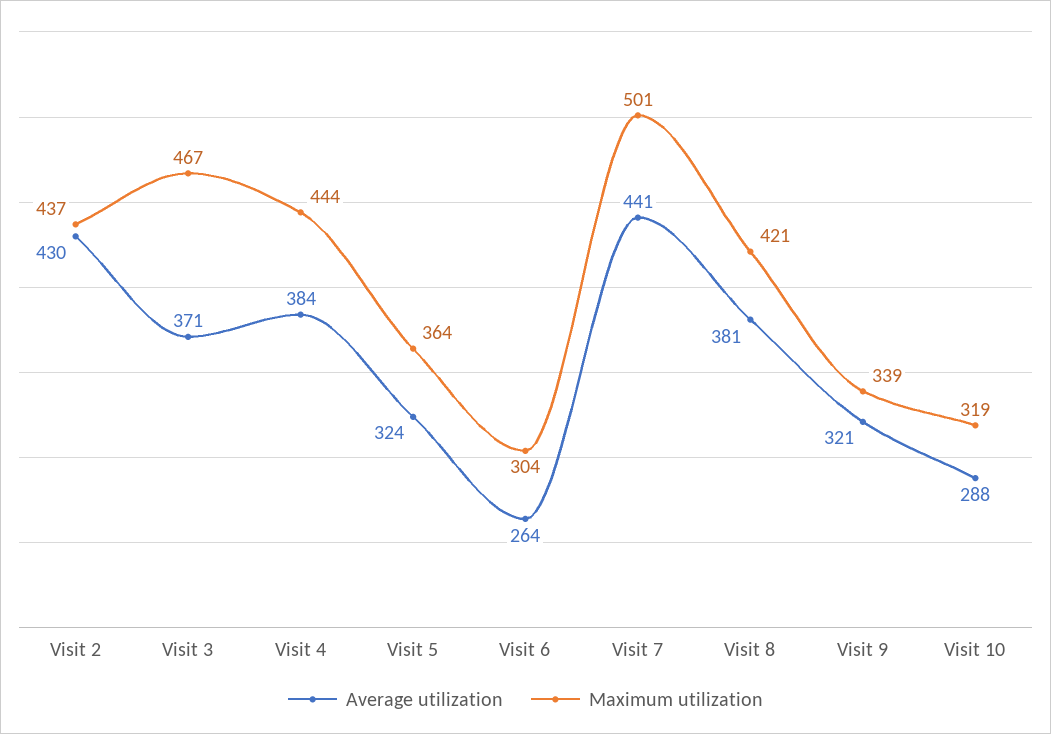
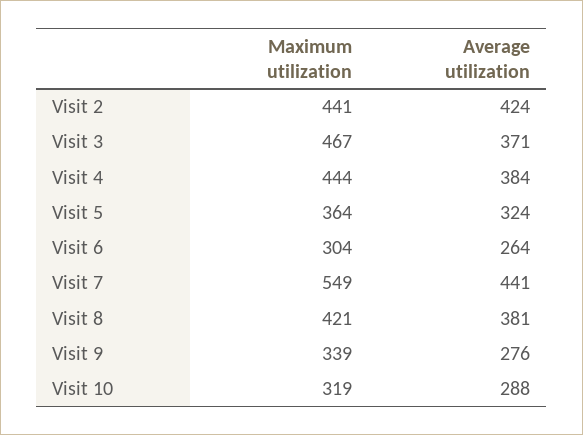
Average utilization, Visit 2: 430 -> 424
Maximum utilization, Visit 2: 437 -> 441
Maximum utilization, Visit 7: 501 -> 549
Average utilization, Visit 9: 321 -> 276

